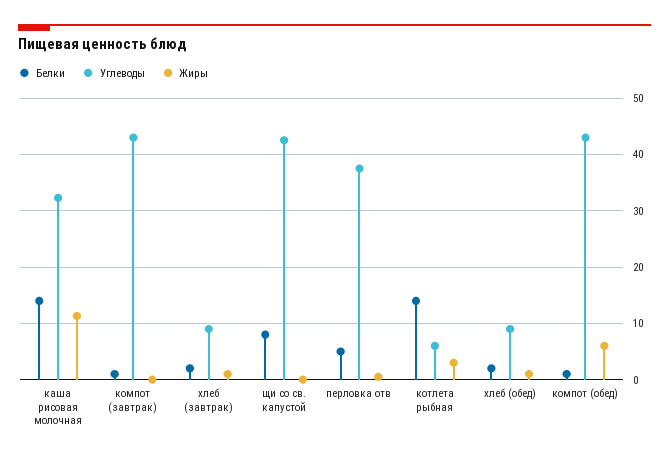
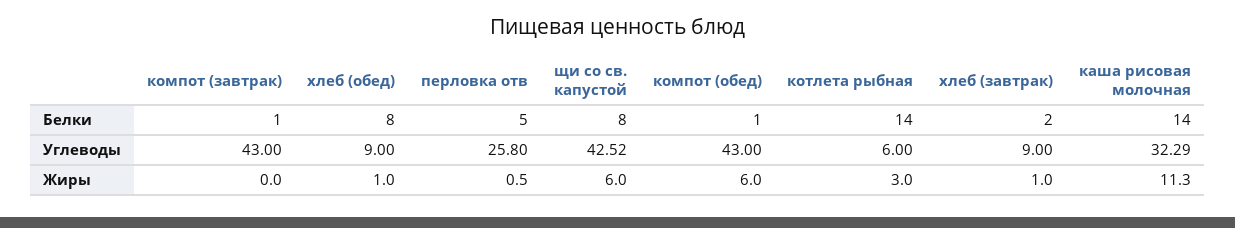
Жиры, щи со св. капустой: 0 -> 6
Углеводы, перловка отв: 38 -> 25.8
Белки, хлеб (обед): 2 -> 8

